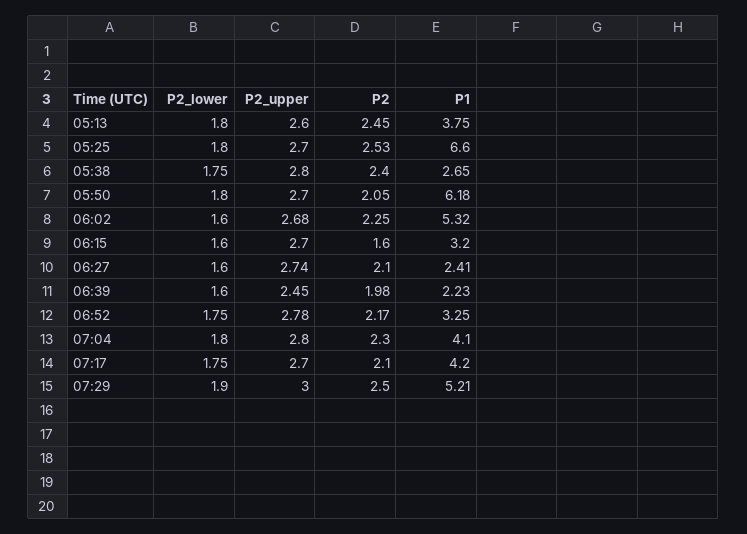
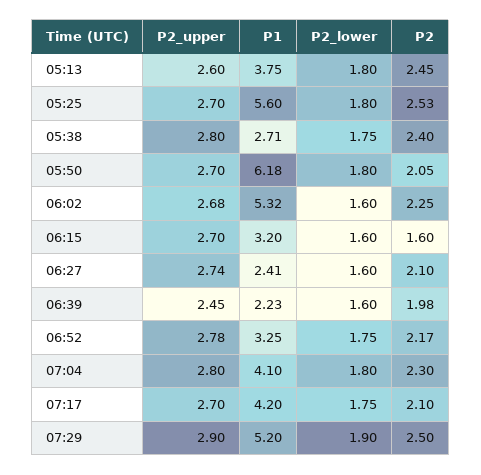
P1, 05:25: 6.6 -> 5.6
P1, 05:38: 2.65 -> 2.71
P2_upper, 07:29: 3 -> 2.9
P1, 07:29: 5.21 -> 5.2

